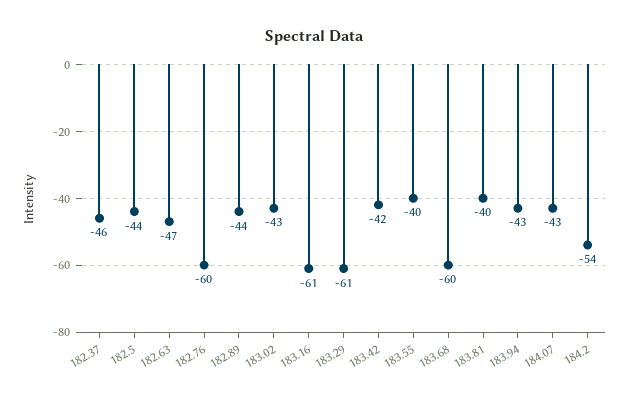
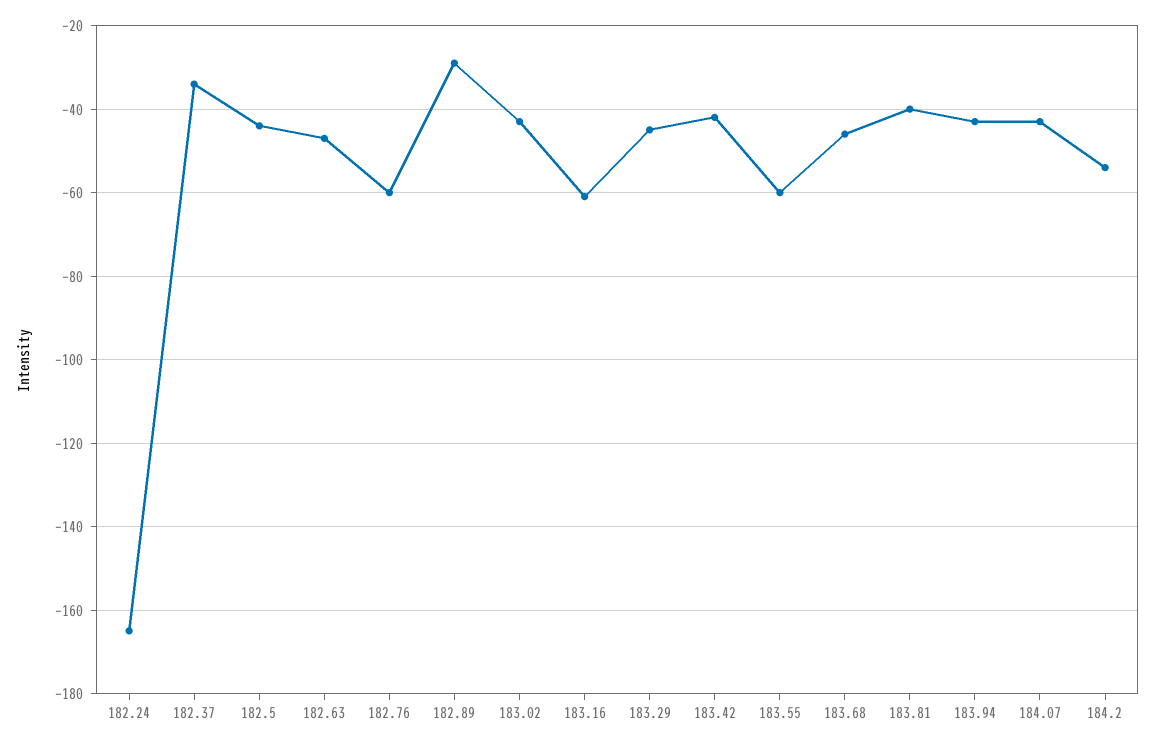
182.37: -46 -> -35
182.89: -44 -> -30
183.29: -61 -> -45
183.55: -40 -> -60
183.68: -60 -> -45
182.24: none -> -165

